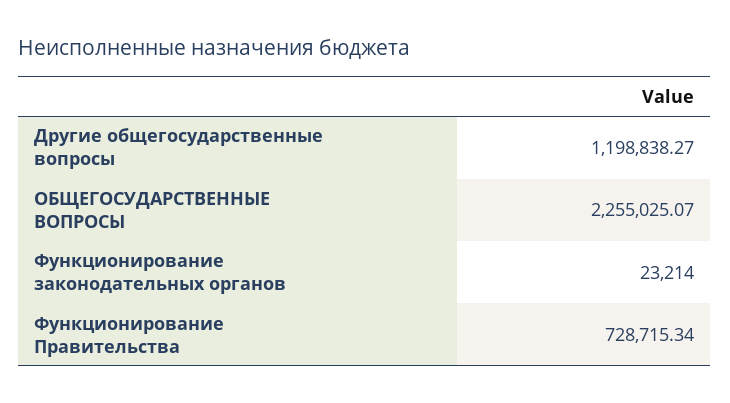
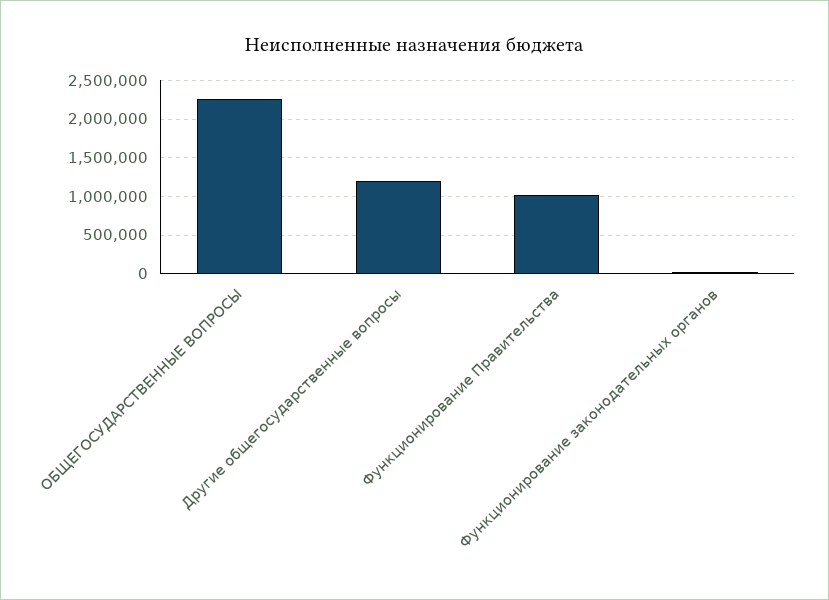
Функционирование Правительства: 728715.34 -> 1000000

